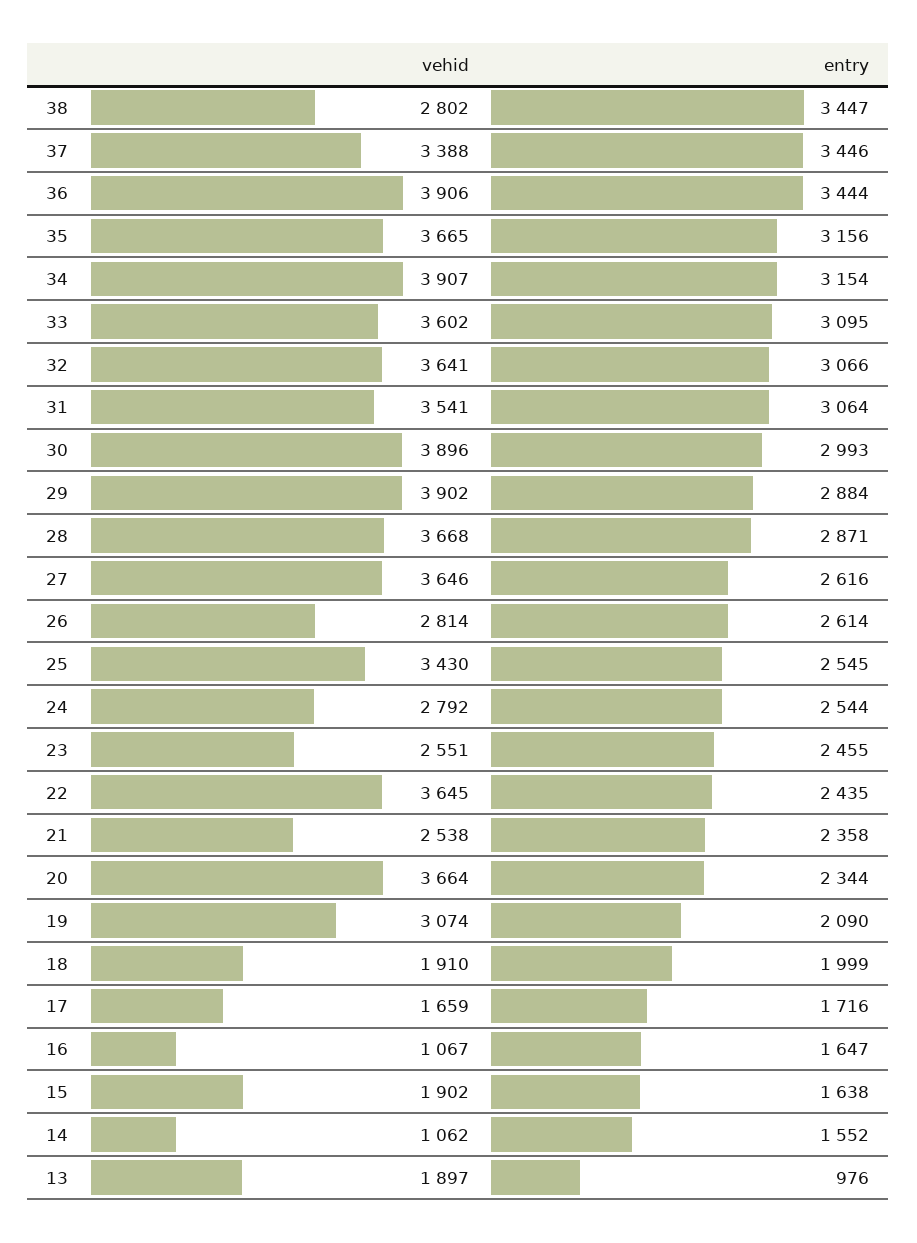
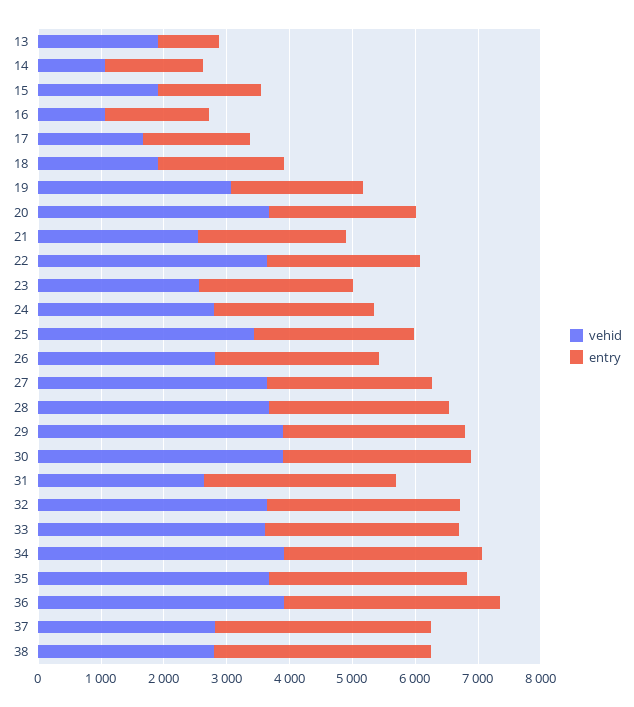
vehid, 37: 3388 -> 2800
vehid, 31: 3541 -> 2600

